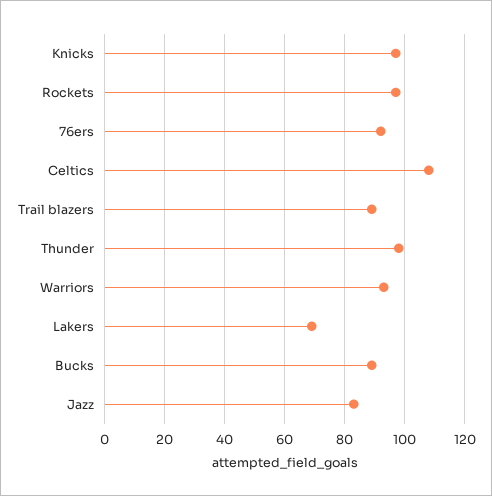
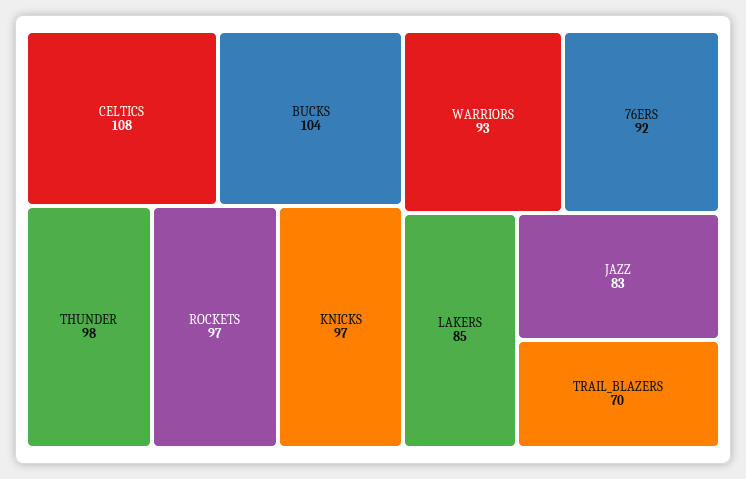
Trail blazers: 90 -> 70
Lakers: 70 -> 85
Bucks: 90 -> 104

